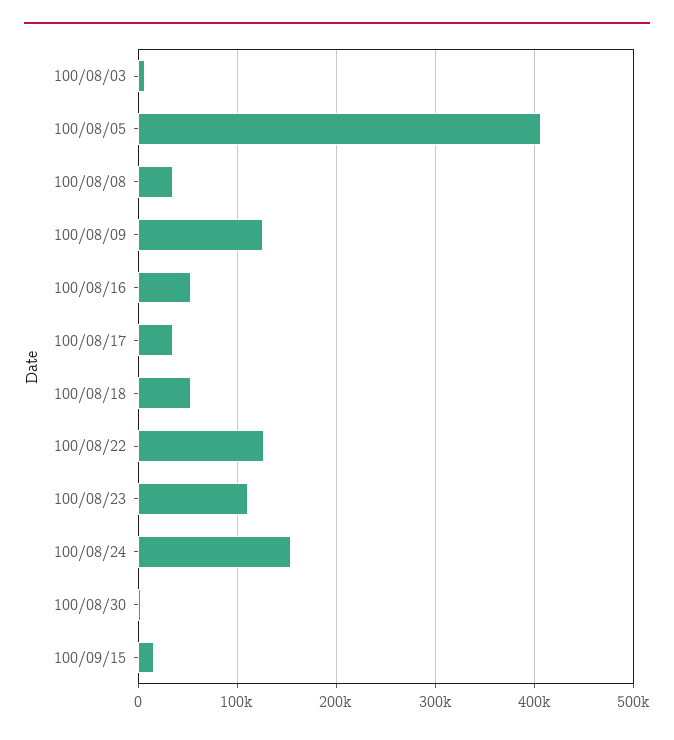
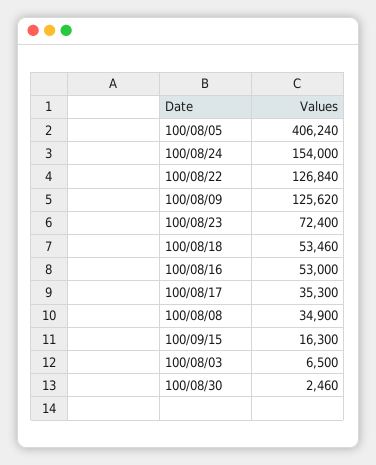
100/08/23: 110000 -> 72400

